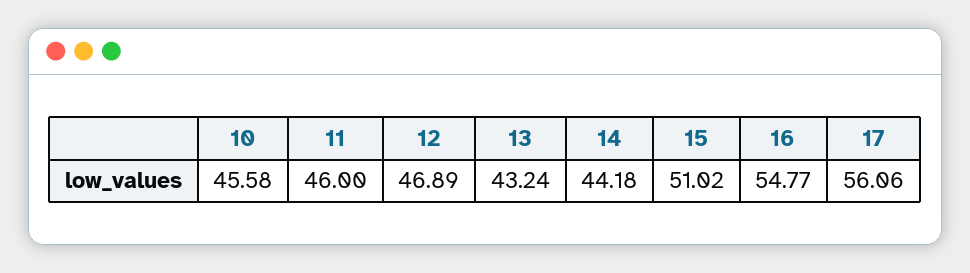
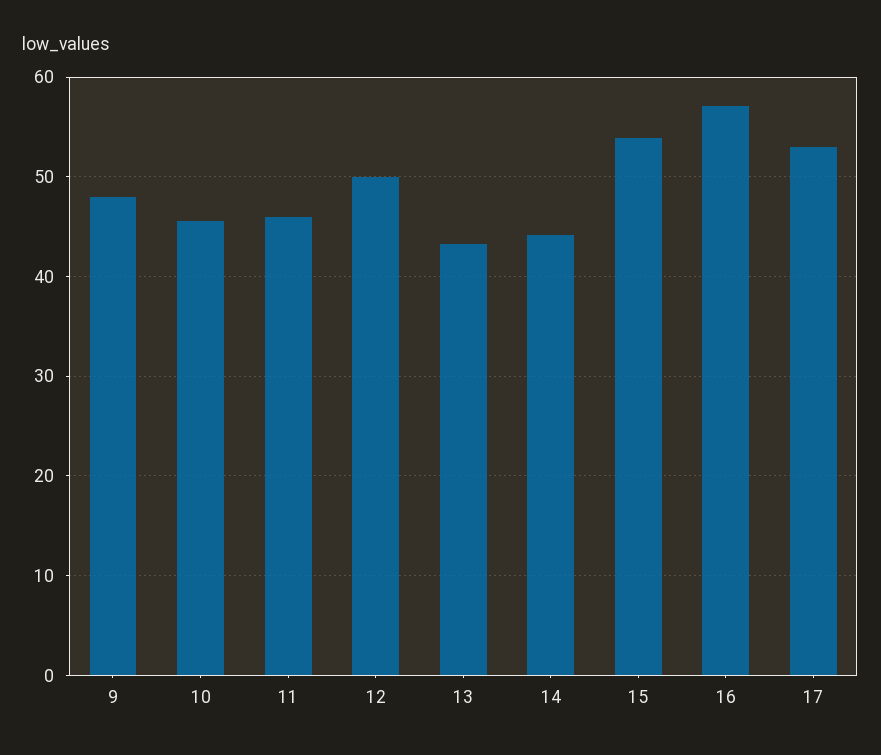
12: 46.89 -> 50
15: 51.02 -> 54
16: 54.77 -> 57
17: 56.06 -> 53
9: none -> 48

